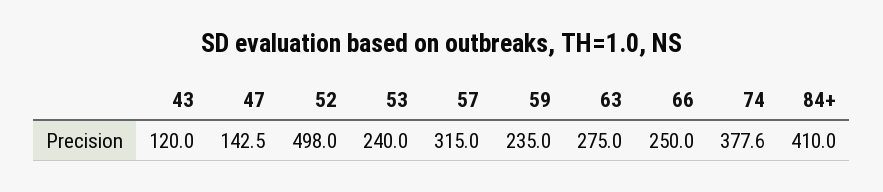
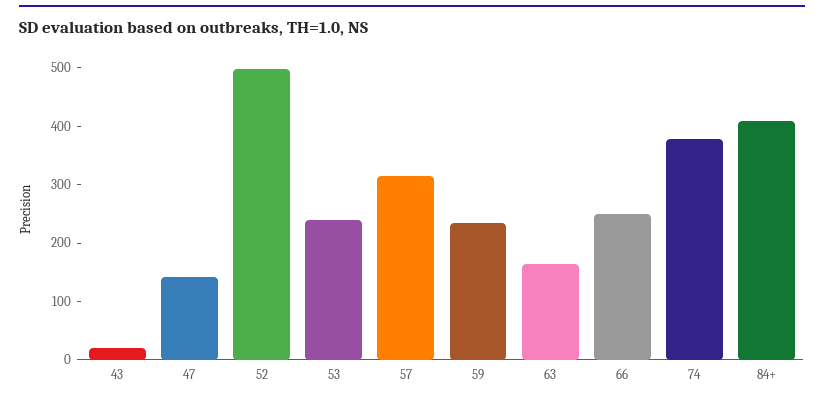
43: 120 -> 20
63: 275 -> 160

